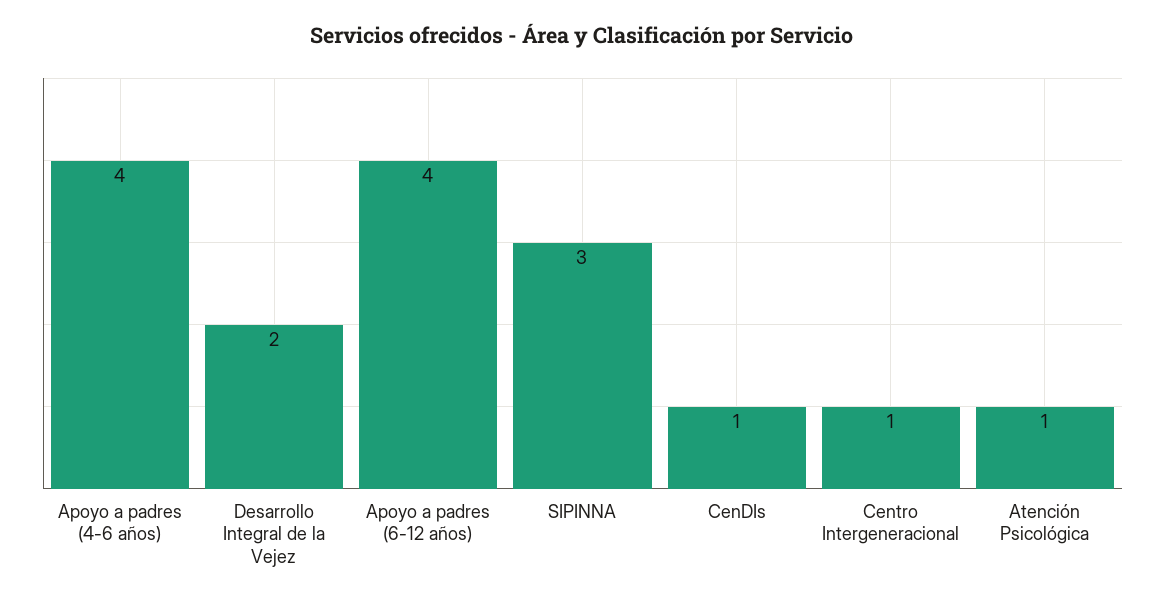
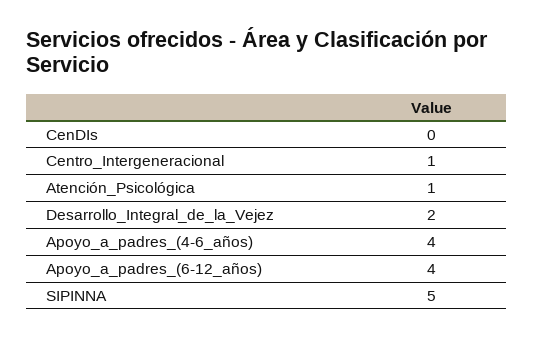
SIPINNA: 3 -> 5
CenDIs: 1 -> 0

